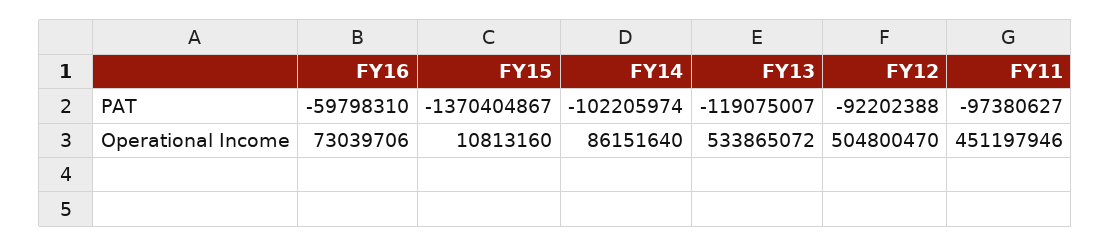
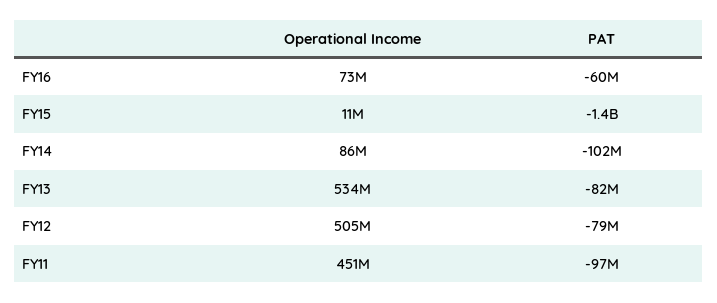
FY13, PAT: -119075007 -> -82000000
FY12, PAT: -92202388 -> -79000000

